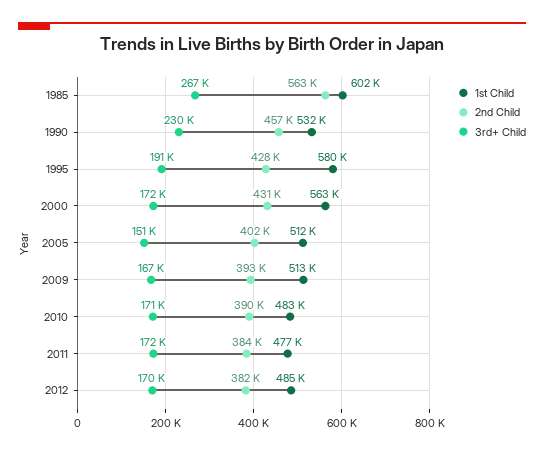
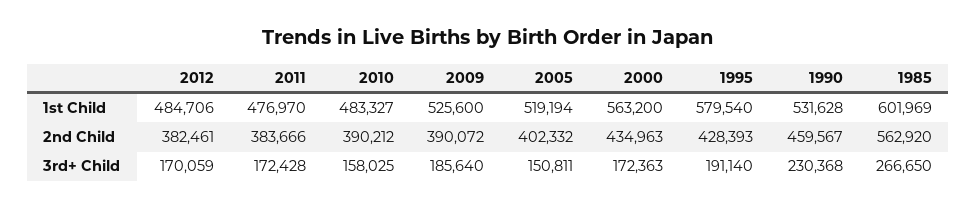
2nd Child, 1990: 457000 -> 459567
2nd Child, 2000: 431000 -> 434963
1st Child, 2005: 512000 -> 519194
1st Child, 2009: 513000 -> 525600
2nd Child, 2009: 393000 -> 390072
3rd+ Child, 2009: 167000 -> 185640
3rd+ Child, 2010: 171000 -> 158025

